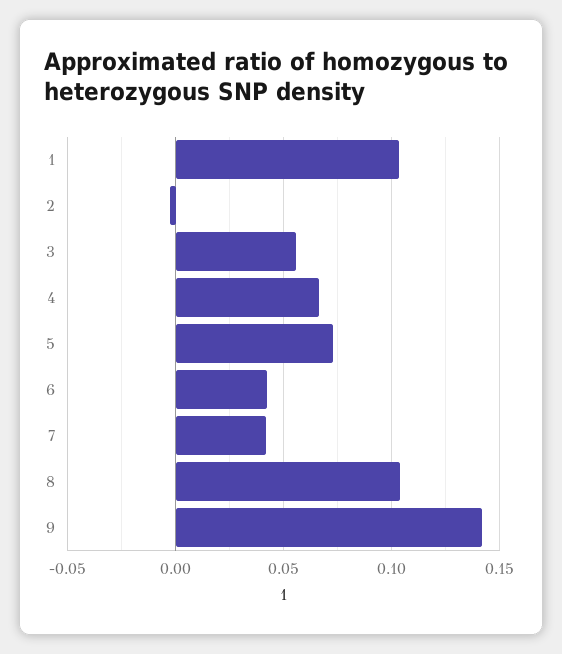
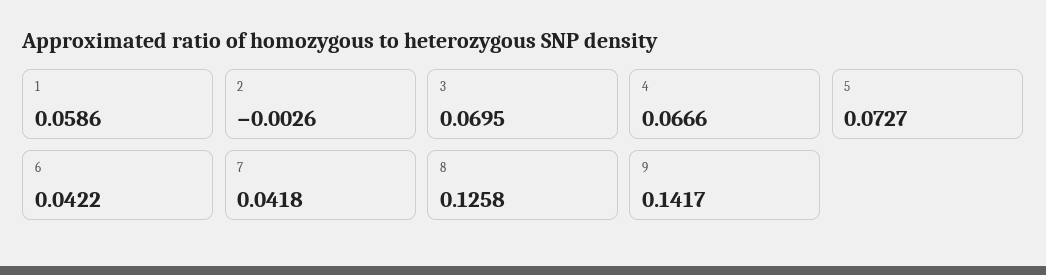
1: 0.105 -> 0.0586
3: 0.055 -> 0.0695
8: 0.105 -> 0.1258

